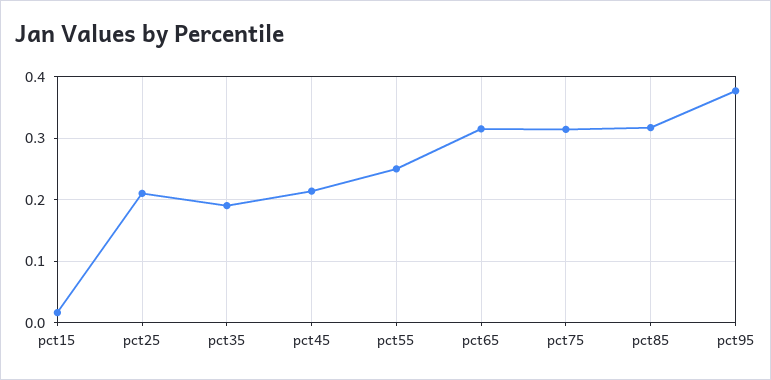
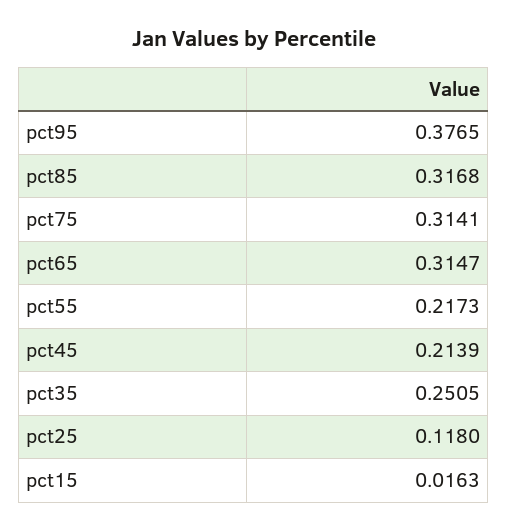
pct25: 0.21 -> 0.118
pct35: 0.19 -> 0.2505
pct55: 0.25 -> 0.2173

